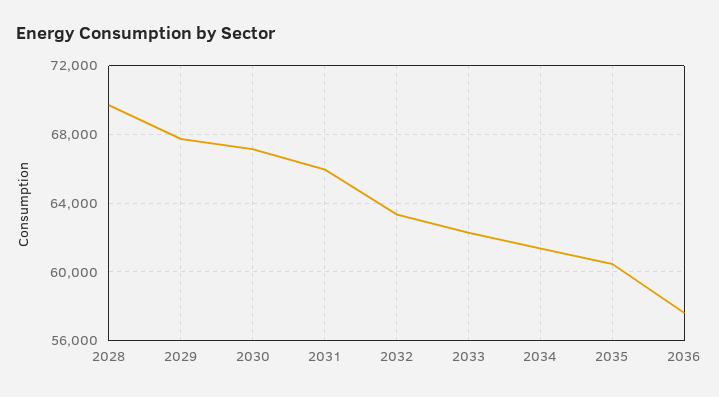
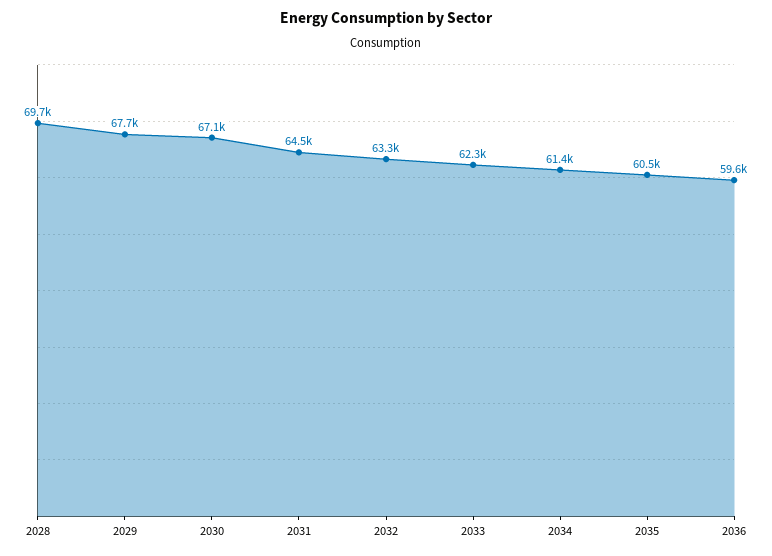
2031: 66000 -> 64500
2036: 57500 -> 59600

